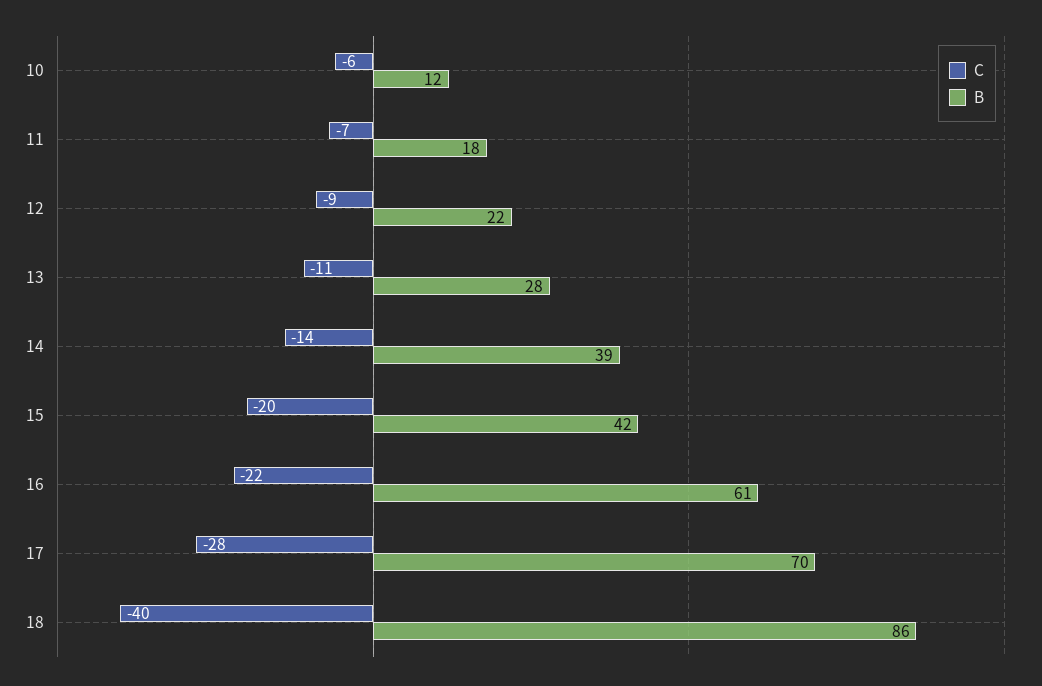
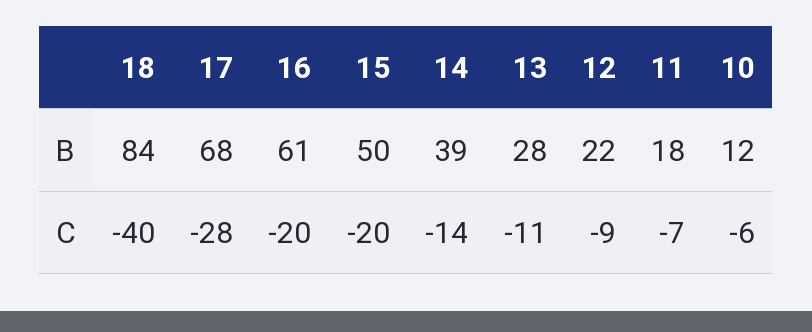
B, 15: 42 -> 50
C, 16: -22 -> -20
B, 17: 70 -> 68
B, 18: 86 -> 84

